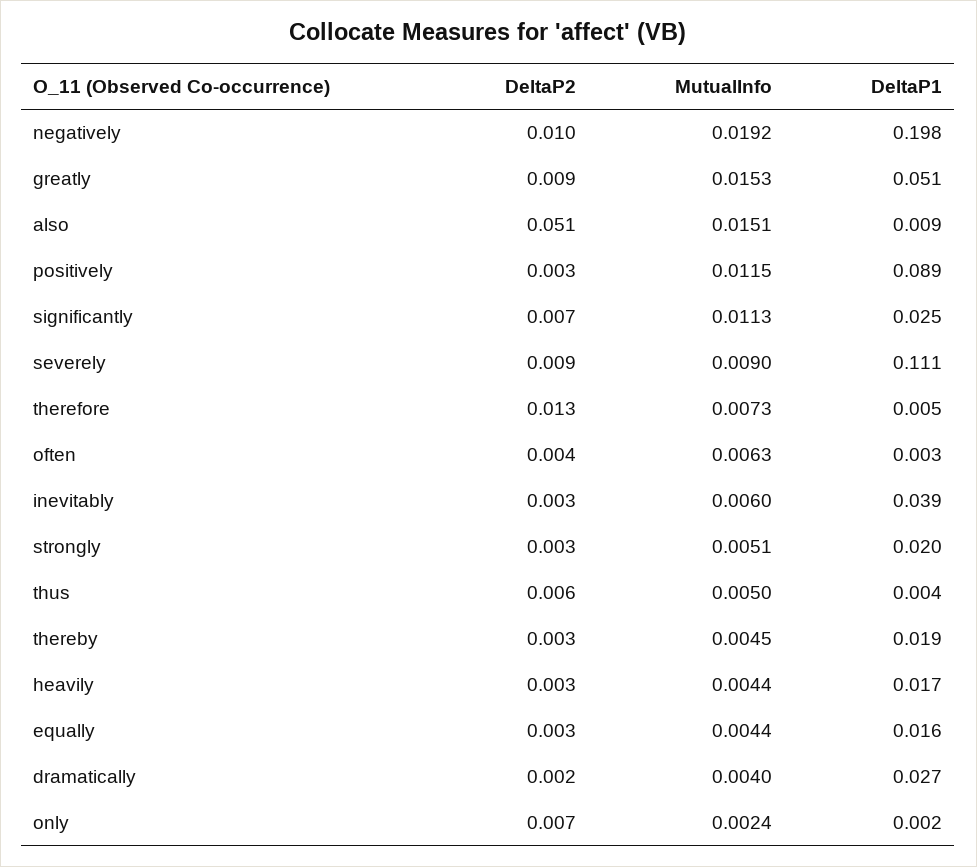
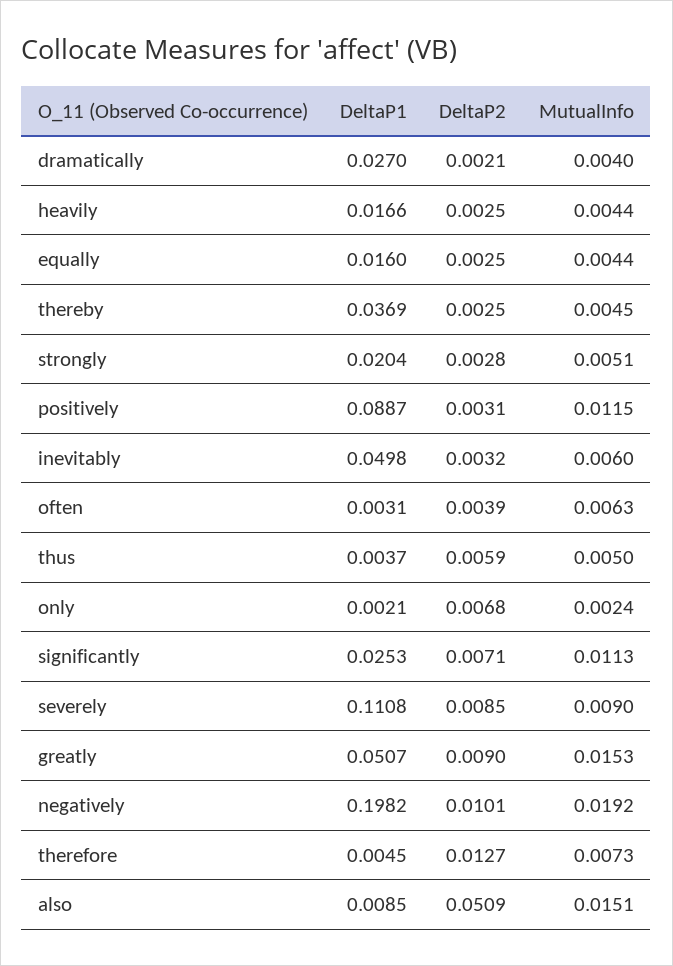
DeltaP1, inevitably: 0.039 -> 0.0498
DeltaP1, thereby: 0.019 -> 0.0369

